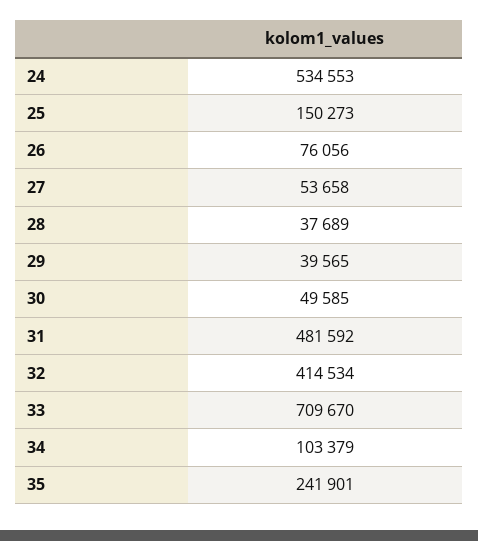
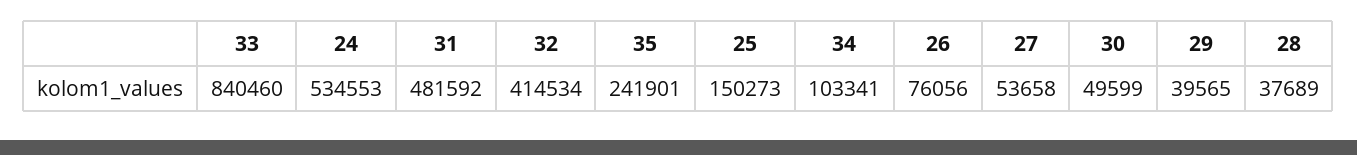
30: 49585 -> 49599
33: 709670 -> 840460
34: 103379 -> 103341

